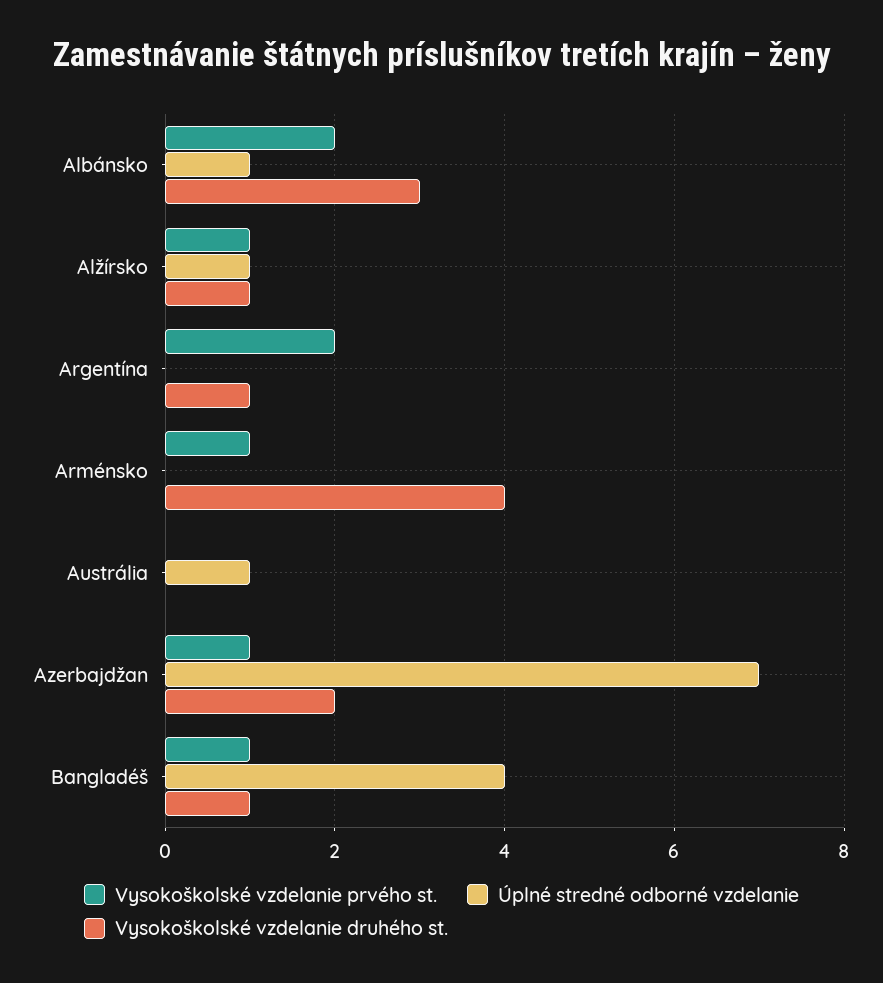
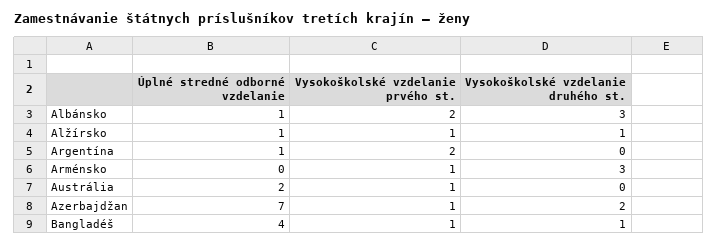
Úplné stredné odborné vzdelanie, Argentína: 0 -> 1
Vysokoškolské vzdelanie druhého st., Argentína: 1 -> 0
Vysokoškolské vzdelanie druhého st., Arménsko: 4 -> 3
Vysokoškolské vzdelanie prvého st., Austrália: 0 -> 1
Úplné stredné odborné vzdelanie, Austrália: 1 -> 2

